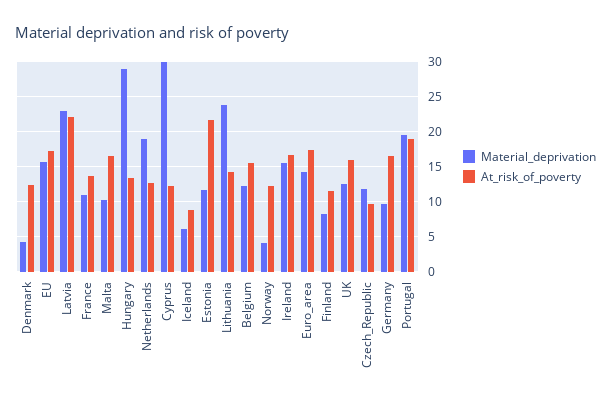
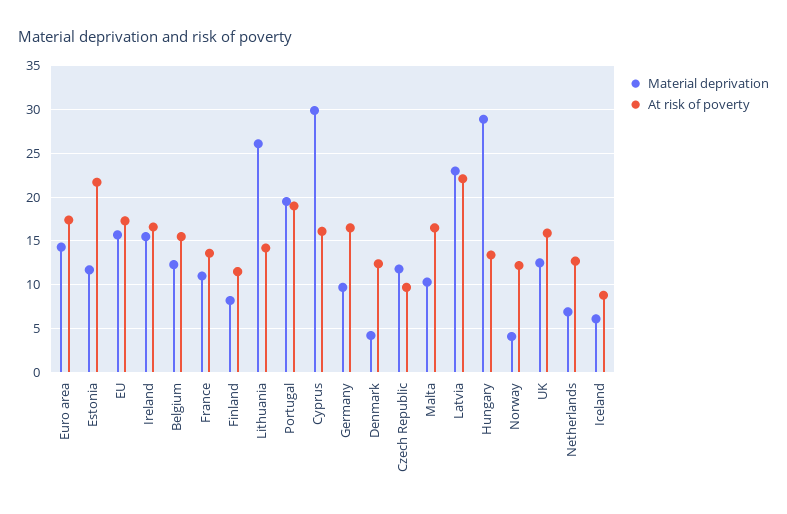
Material_deprivation, Netherlands: 19 -> 7
At_risk_of_poverty, Cyprus: 12 -> 16
Material_deprivation, Lithuania: 24 -> 26

